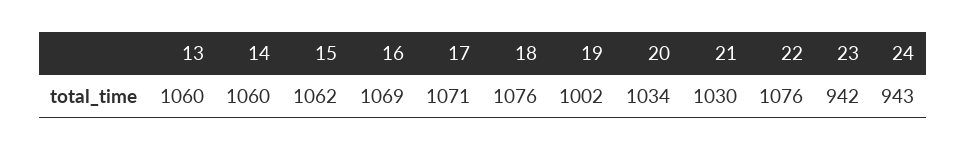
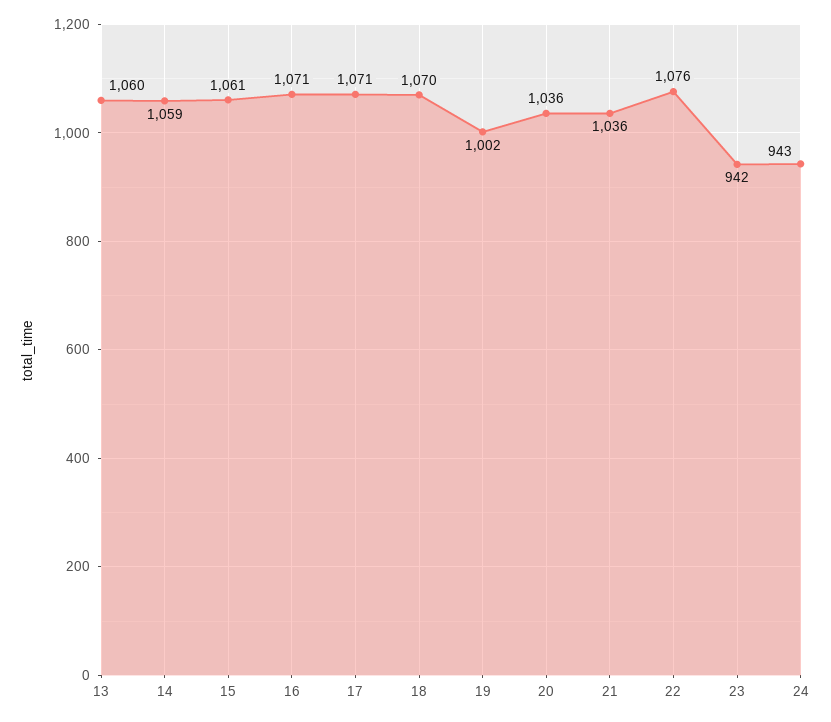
14: 1060 -> 1059
15: 1062 -> 1061
16: 1069 -> 1071
18: 1076 -> 1070
20: 1034 -> 1036
21: 1030 -> 1036

